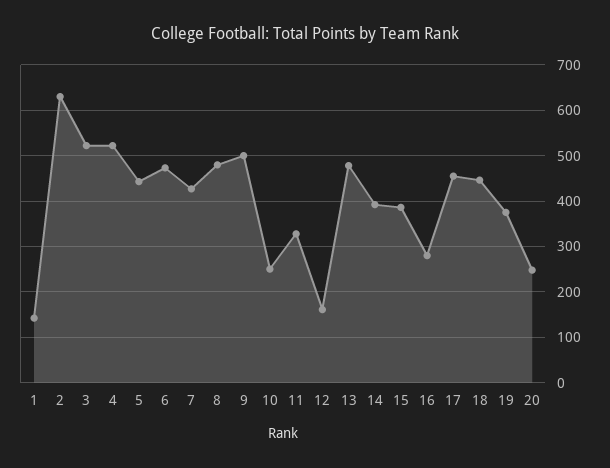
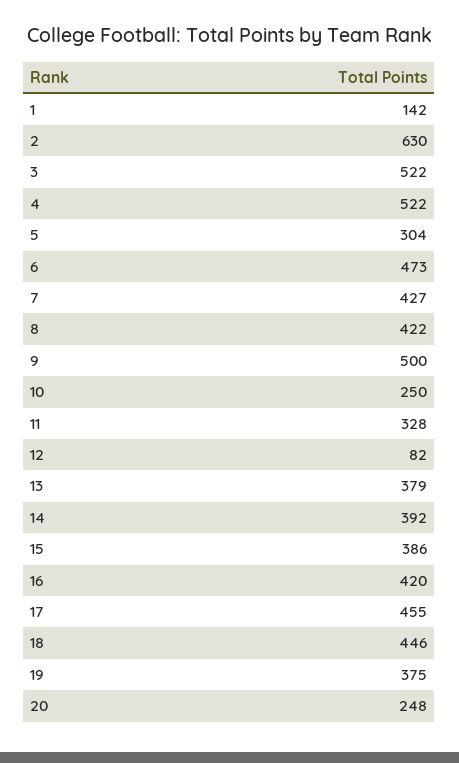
5: 440 -> 304
8: 480 -> 422
12: 160 -> 82
13: 480 -> 379
16: 280 -> 420

